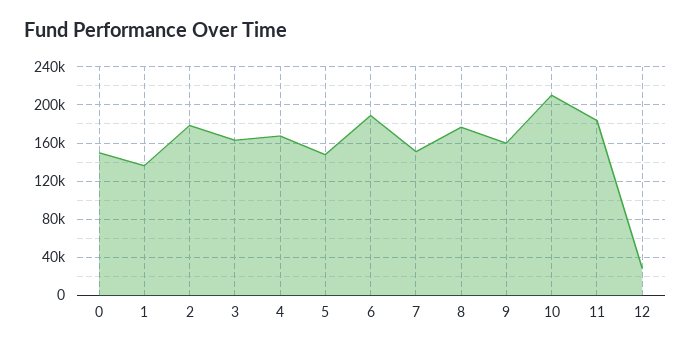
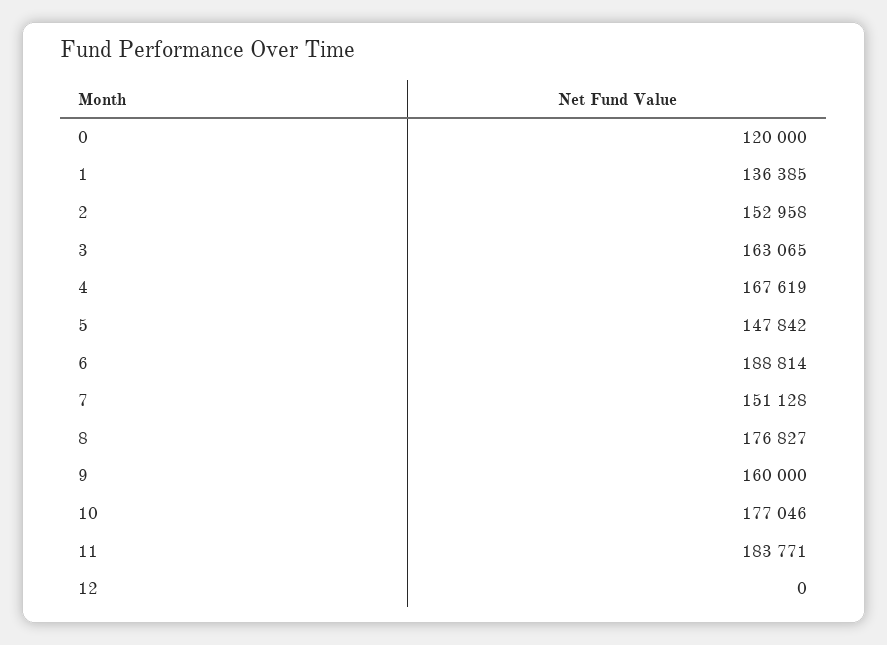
0: 150000 -> 120000
2: 180000 -> 152958
10: 210000 -> 177046
12: 30000 -> 0

